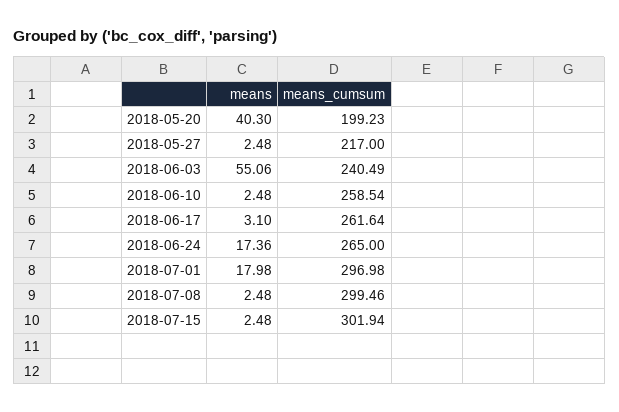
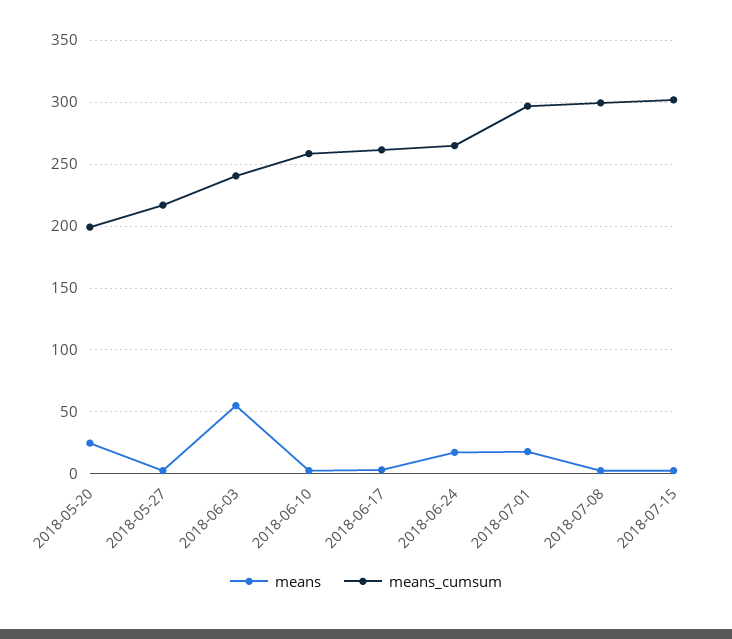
means, 2018-05-20: 40.3 -> 25

